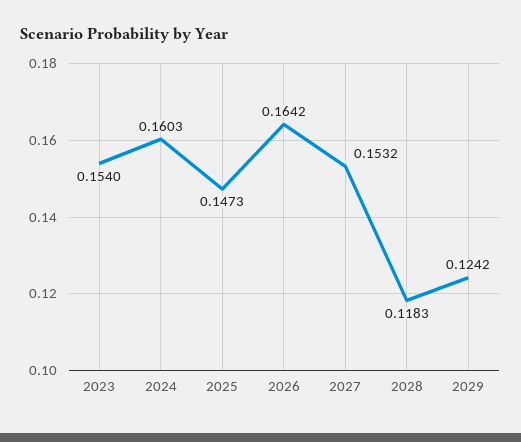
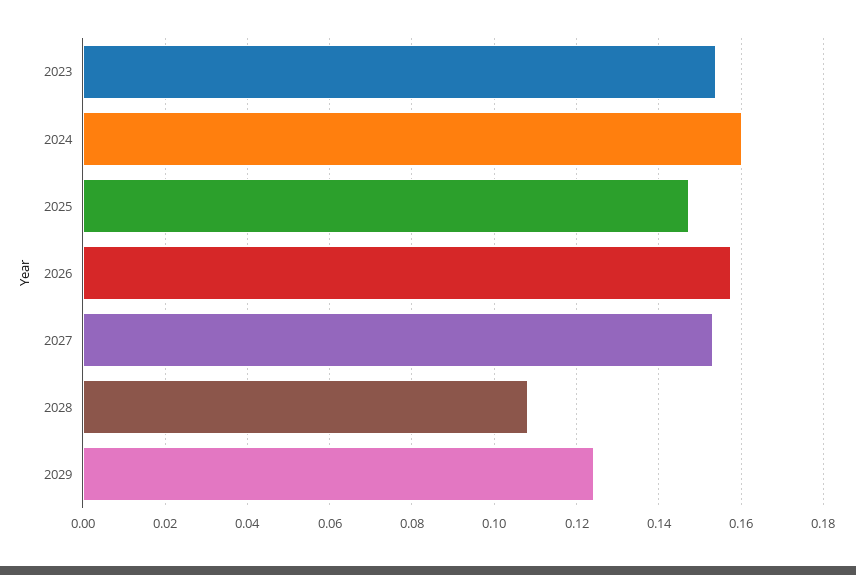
2026: 0.1642 -> 0.158
2028: 0.1183 -> 0.108

